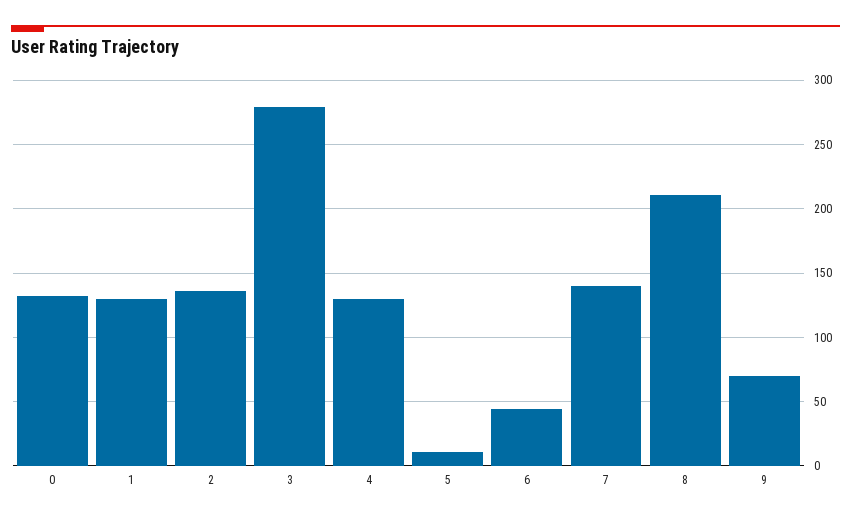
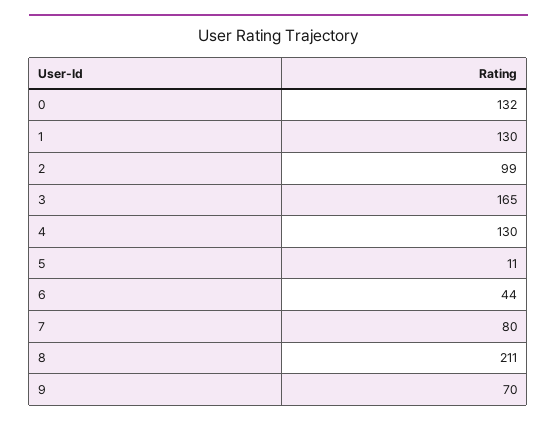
2: 135 -> 99
3: 280 -> 165
7: 140 -> 80

